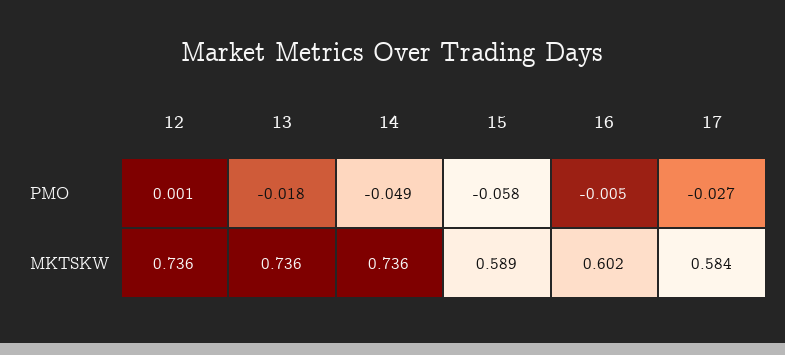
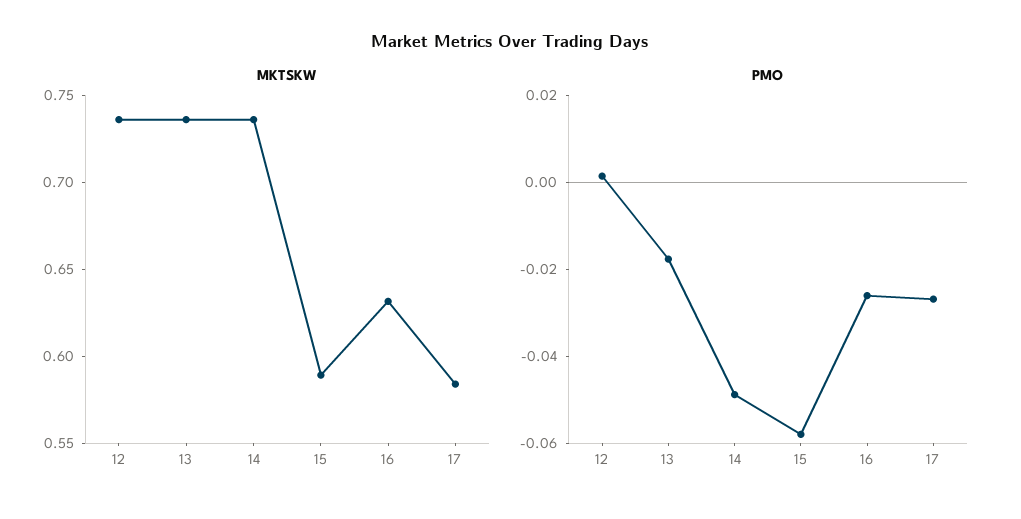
PMO, 16: -0.005 -> -0.025
MKTSKW, 16: 0.602 -> 0.63

